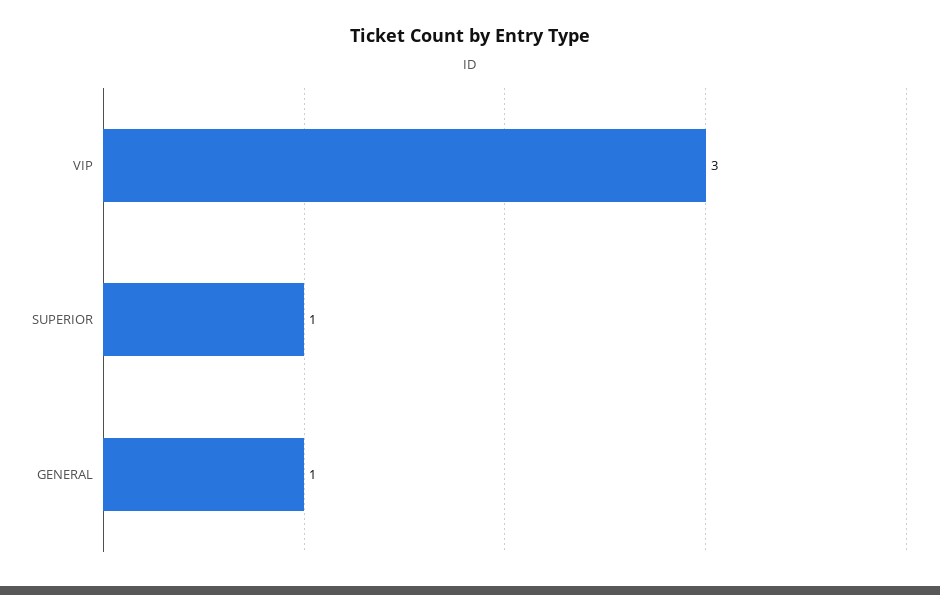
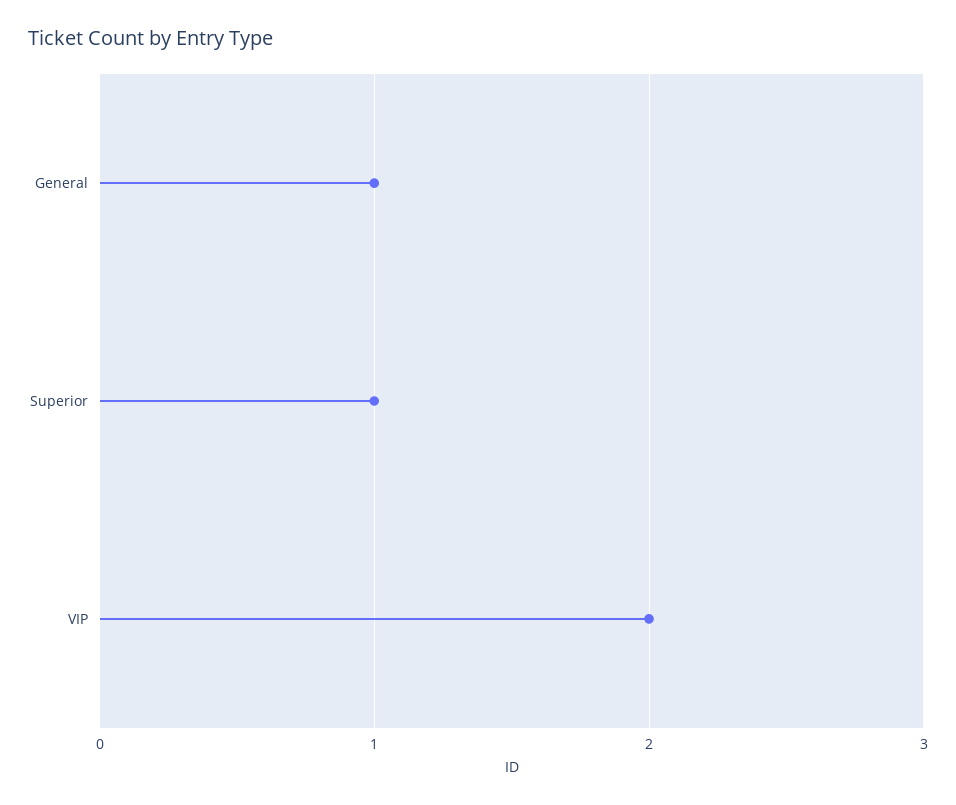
VIP: 3 -> 2

